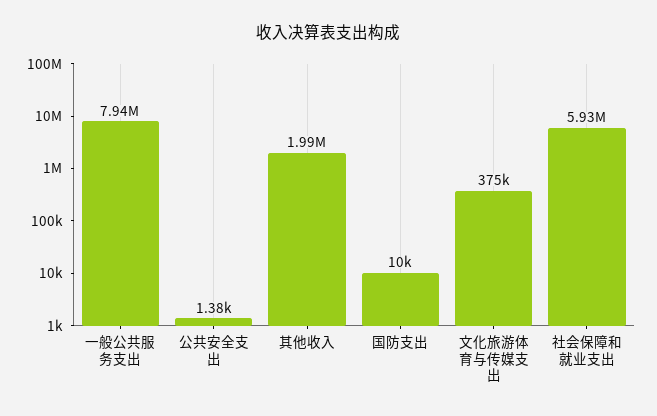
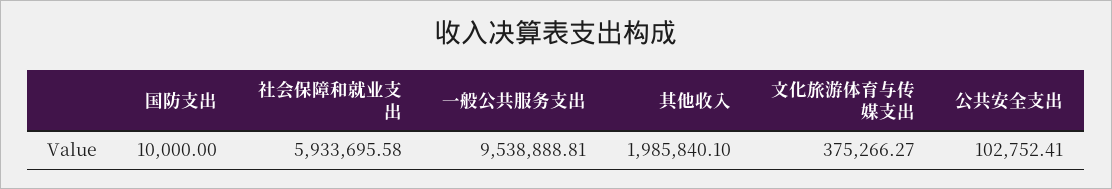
一般公共服务支出: 7940000 -> 9538888.81
公共安全支出: 1380 -> 102752.41

